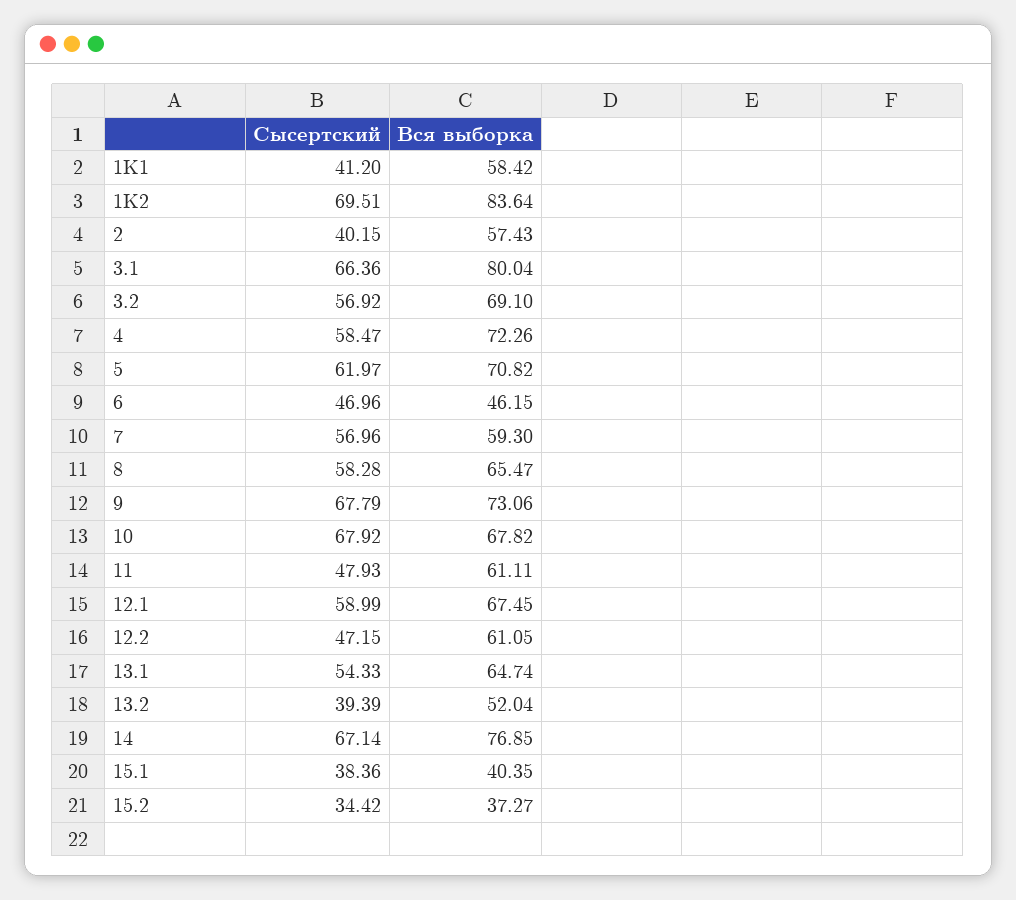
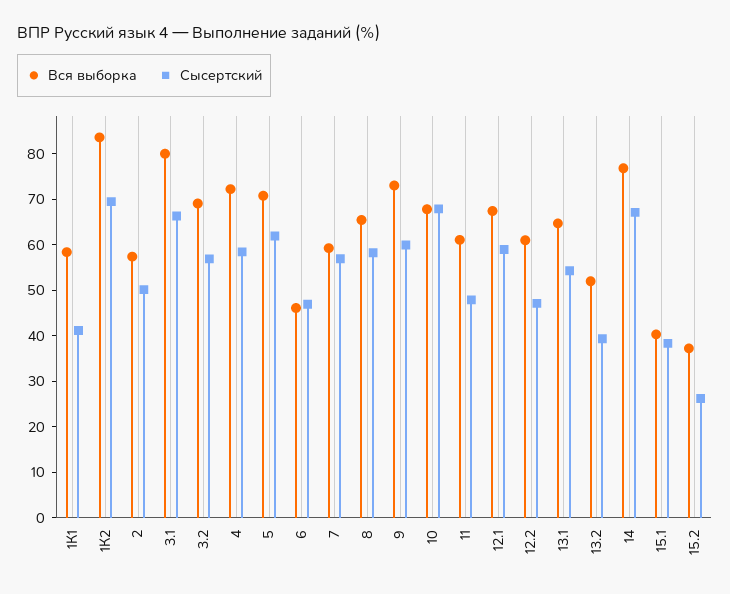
Сысертский, 2: 40.15 -> 50
Сысертский, 9: 67.79 -> 60
Сысертский, 15.2: 34.42 -> 26

